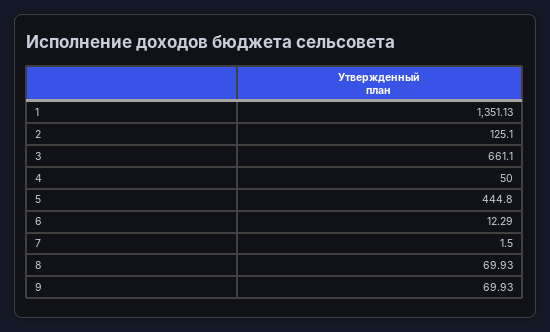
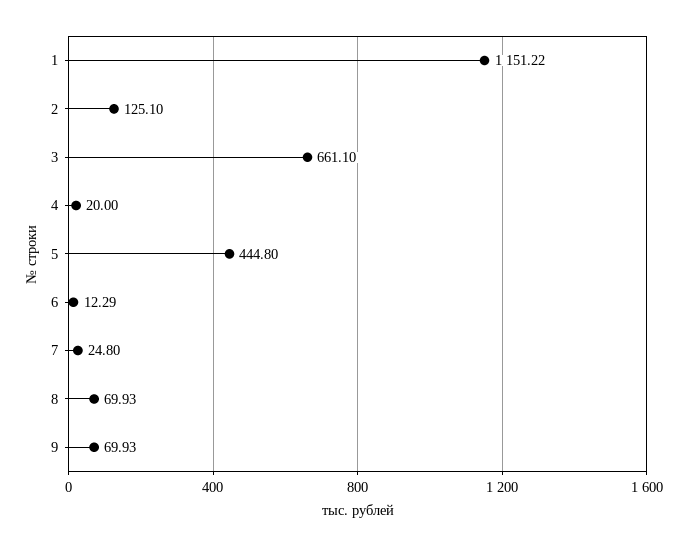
1: 1351.13 -> 1151.22
4: 50 -> 20
7: 1.5 -> 24.8

